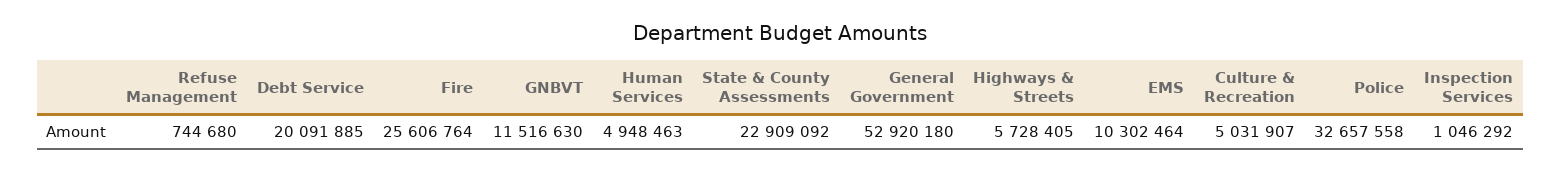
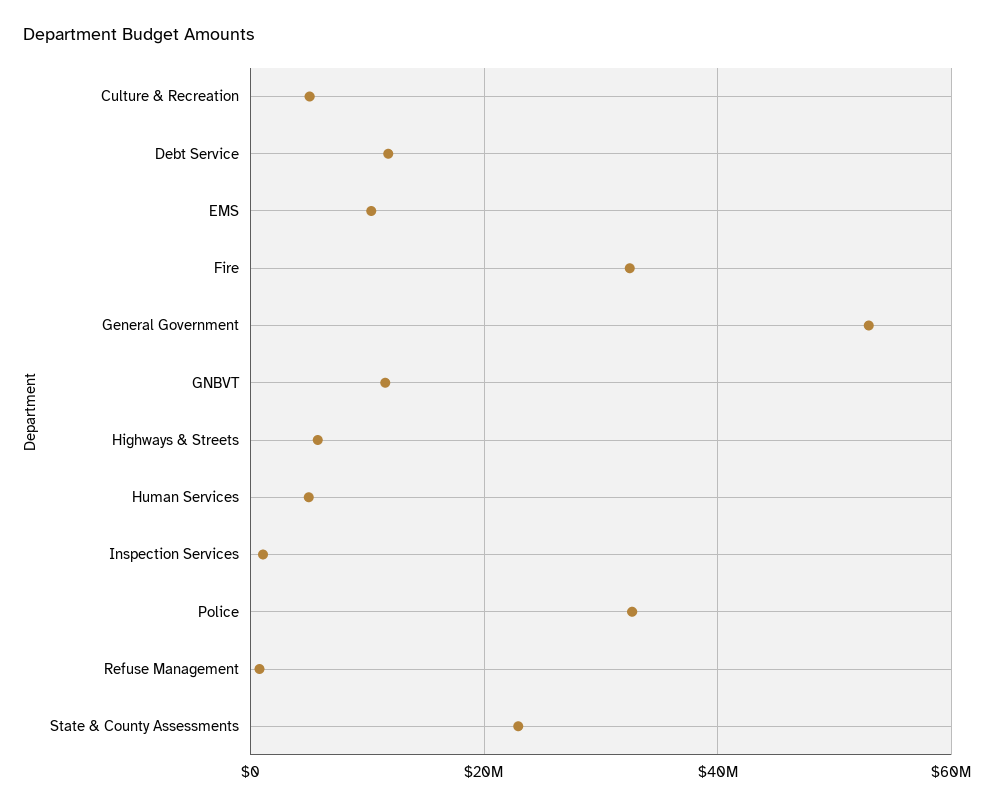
Debt Service: 20091885 -> 12000000
Fire: 25606764 -> 32000000

